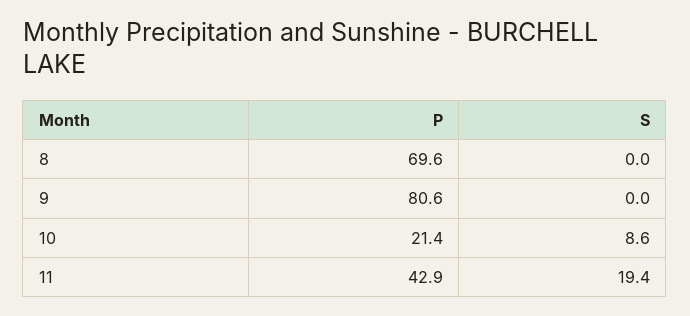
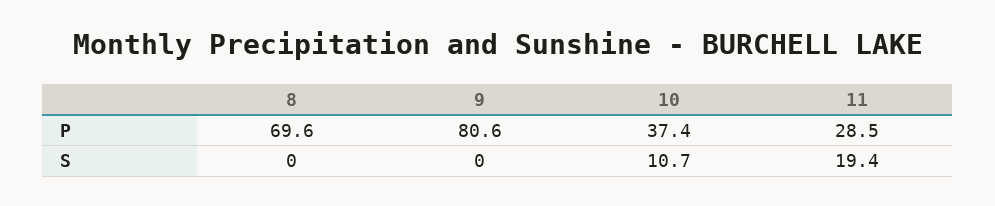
P, 10: 21.4 -> 37.4
S, 10: 8.6 -> 10.7
P, 11: 42.9 -> 28.5

